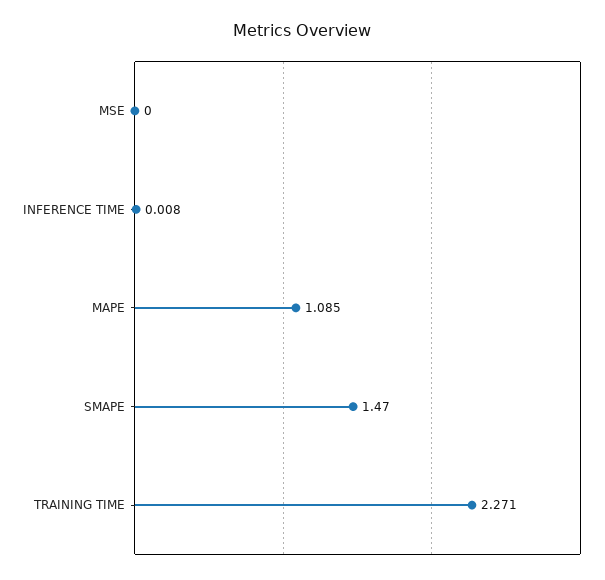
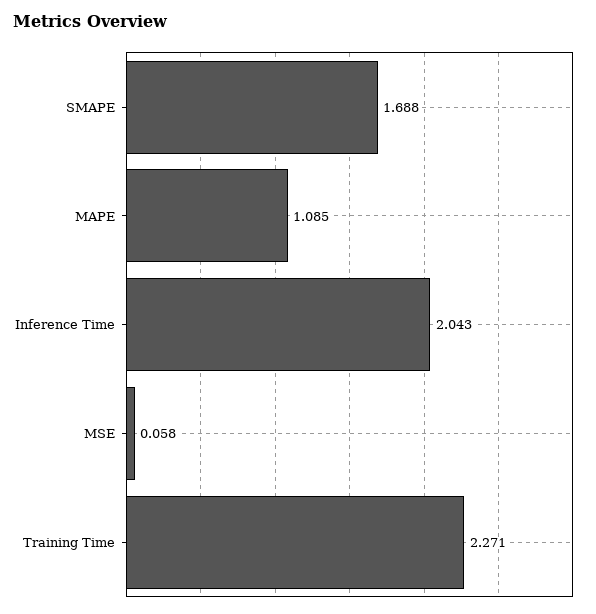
MSE: 0 -> 0.058
INFERENCE TIME: 0.008 -> 2.043
SMAPE: 1.47 -> 1.688

